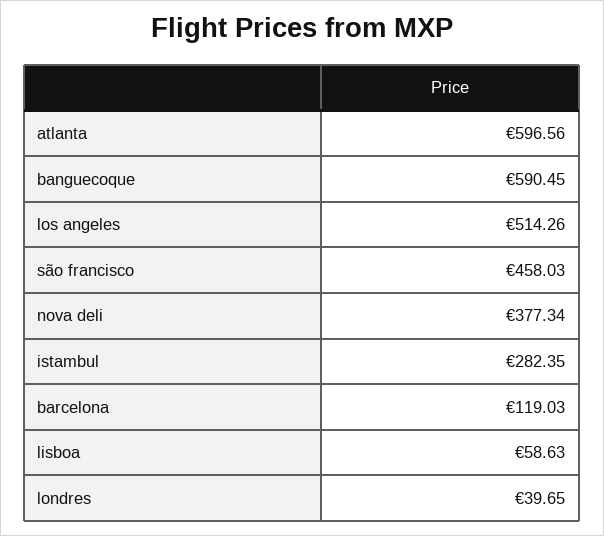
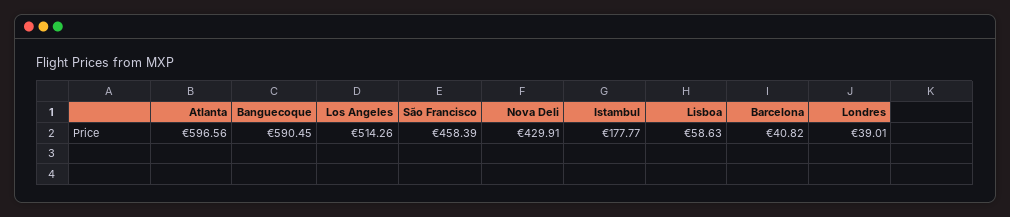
são francisco: 458.03 -> 458.39
nova deli: 377.34 -> 429.91
istambul: 282.35 -> 177.77
barcelona: 119.03 -> 40.82
londres: 39.65 -> 39.01

